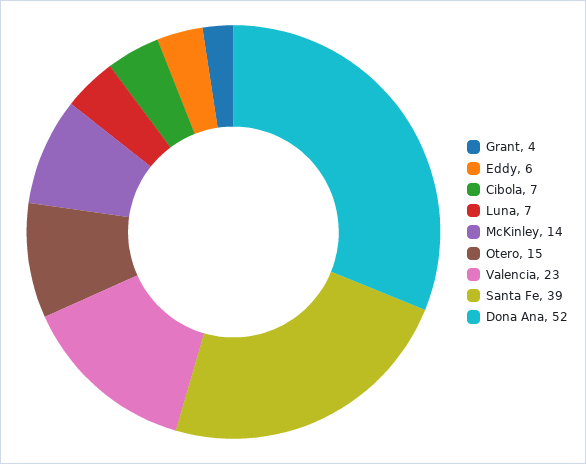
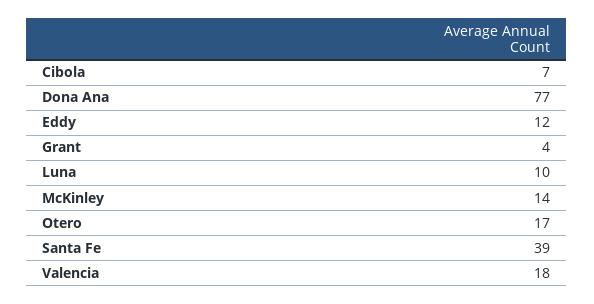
Eddy: 6 -> 12
Luna: 7 -> 10
Otero: 15 -> 17
Valencia: 23 -> 18
Dona Ana: 52 -> 77

